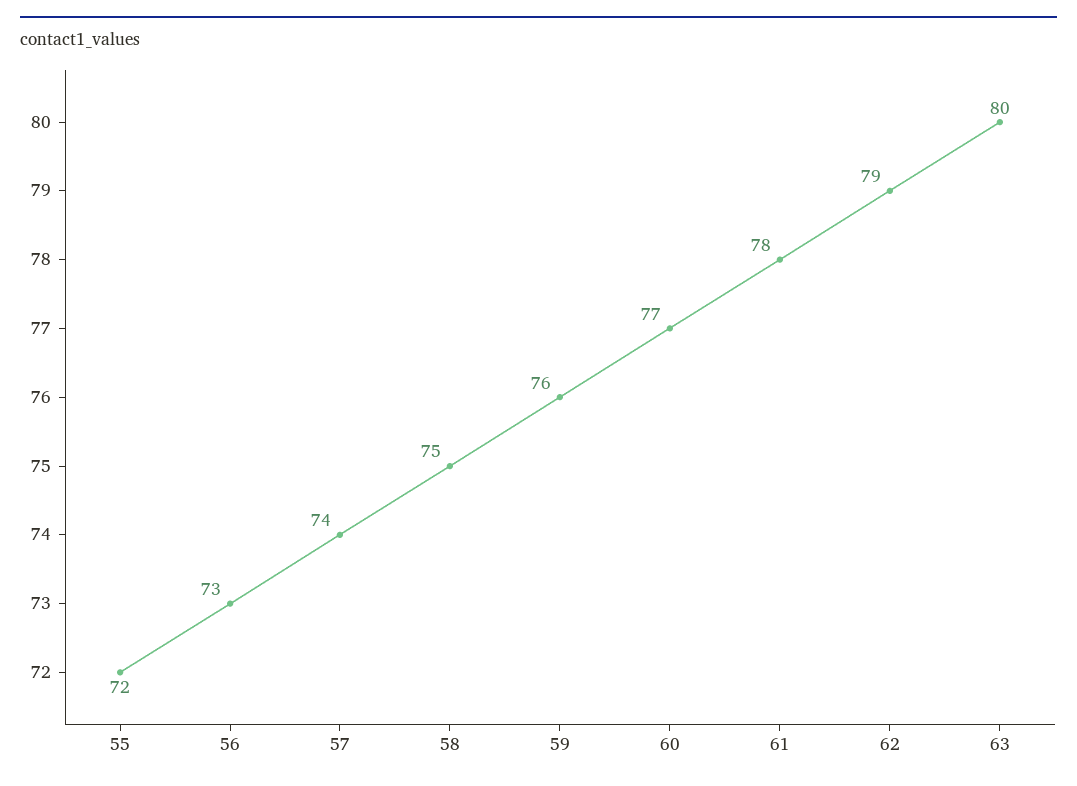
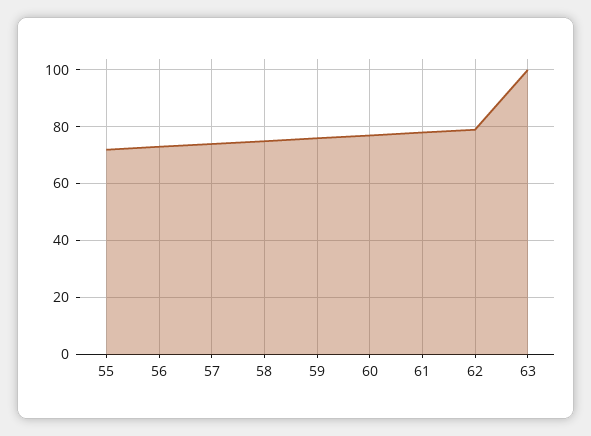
63: 80 -> 100

